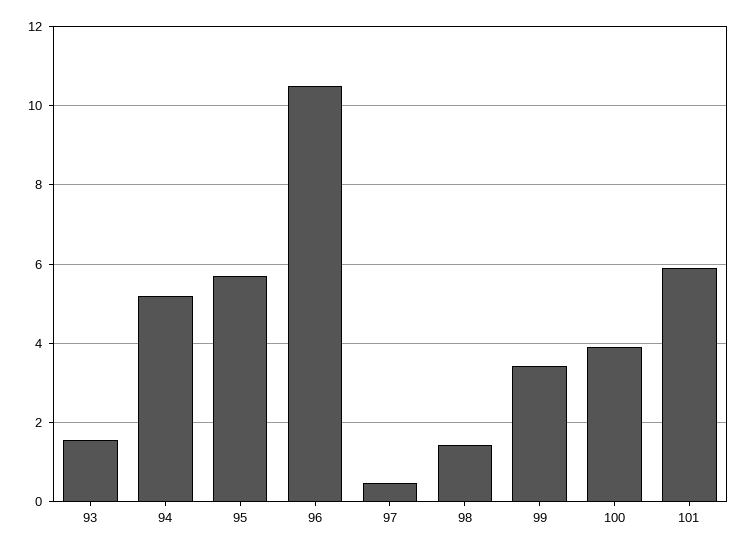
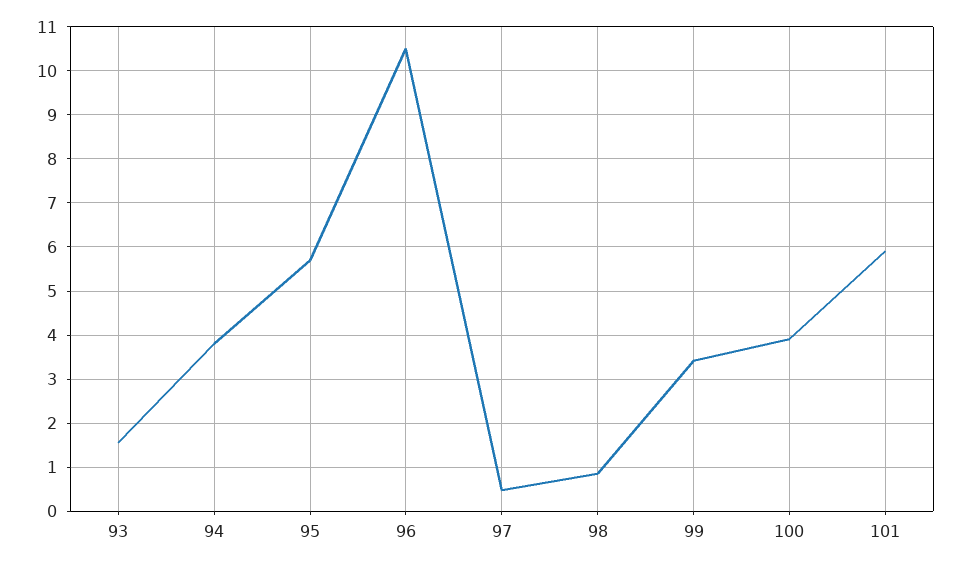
94: 5.2 -> 3.8
98: 1.4 -> 0.8

